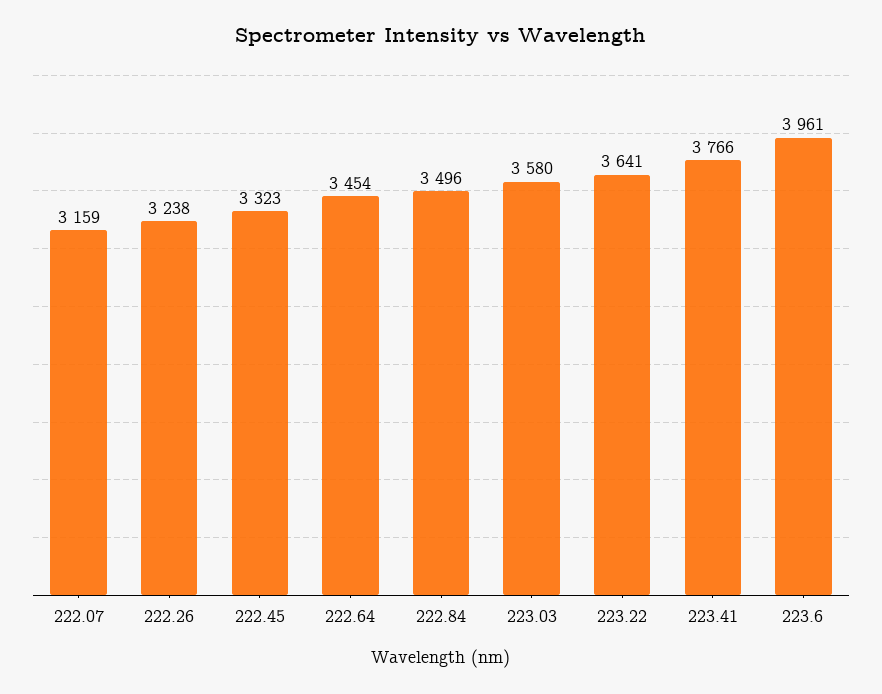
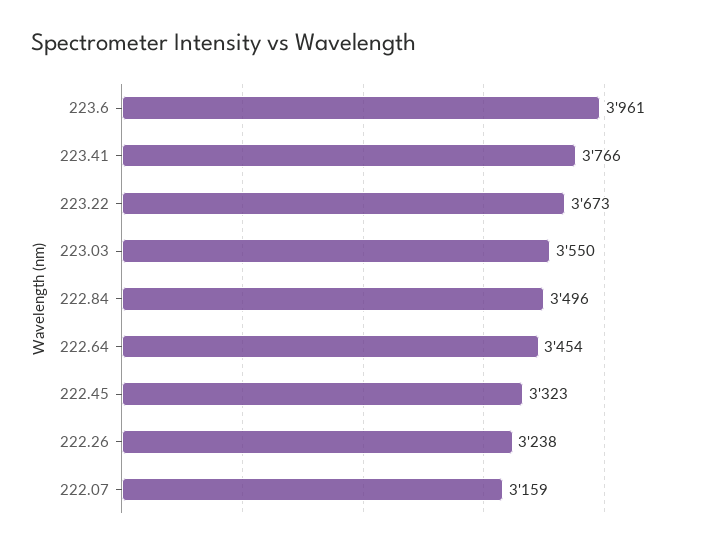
223.03: 3580 -> 3550
223.22: 3641 -> 3673

